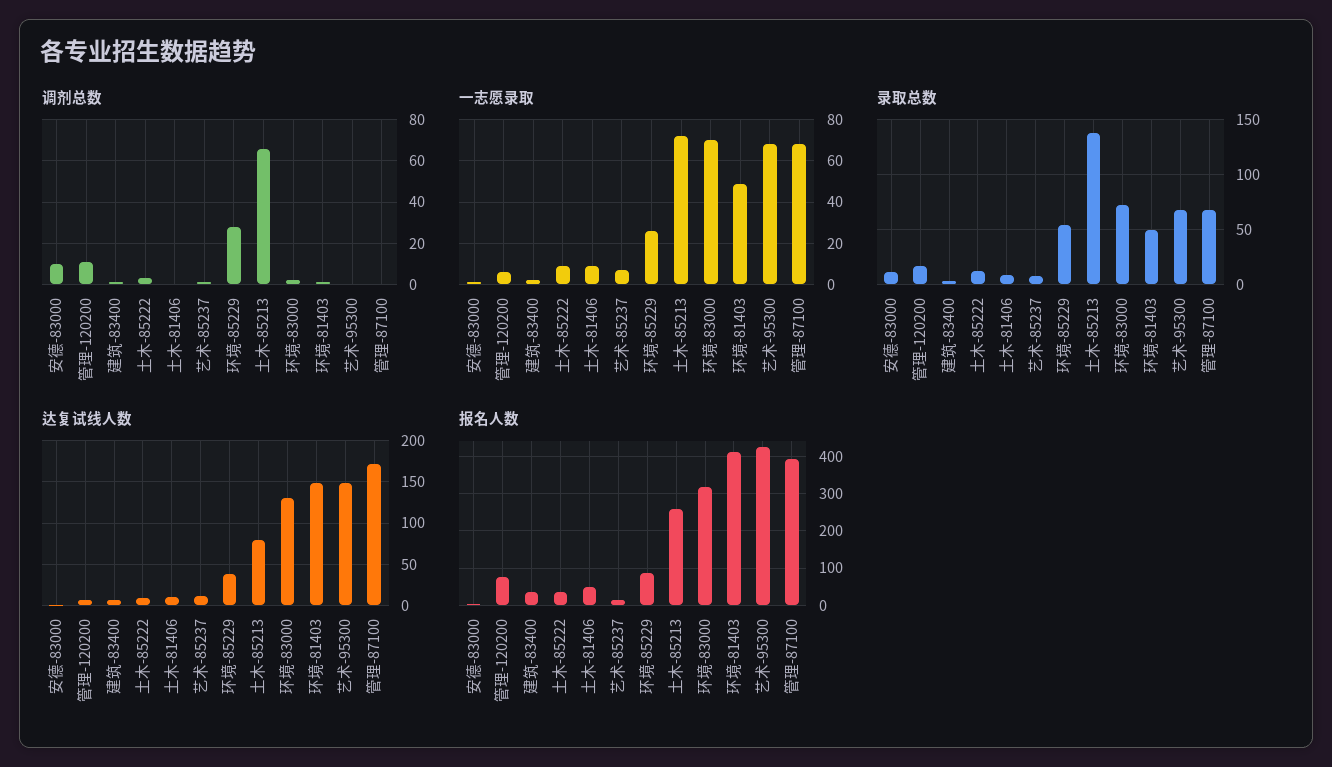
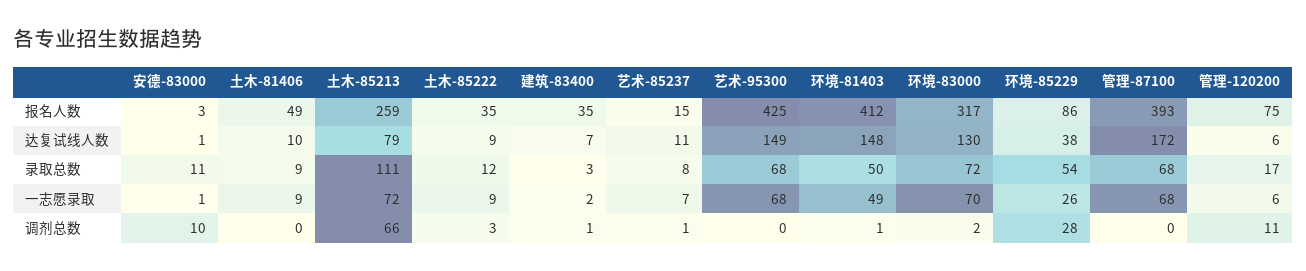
录取总数, 土木-85213: 140 -> 111

